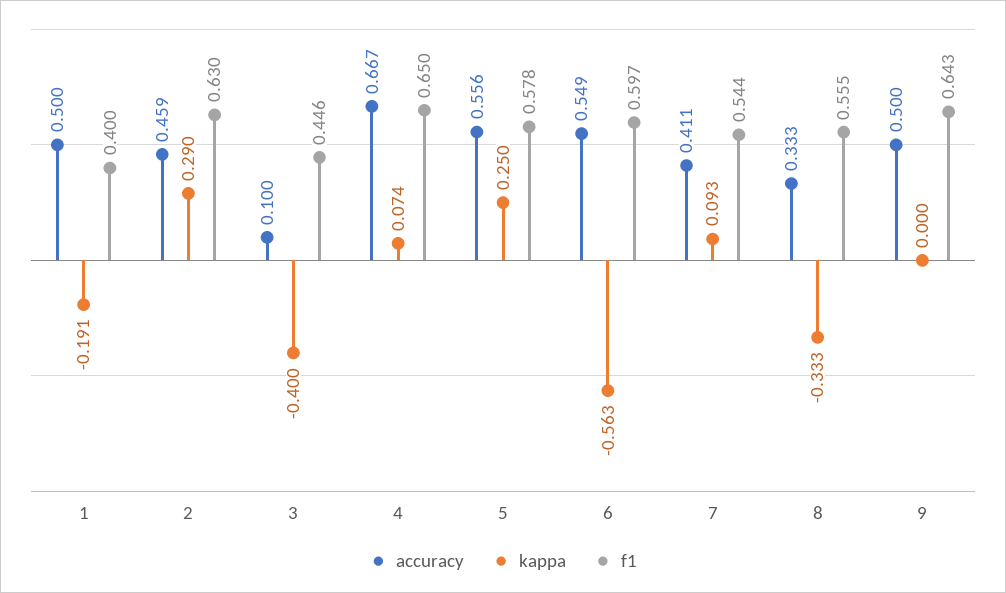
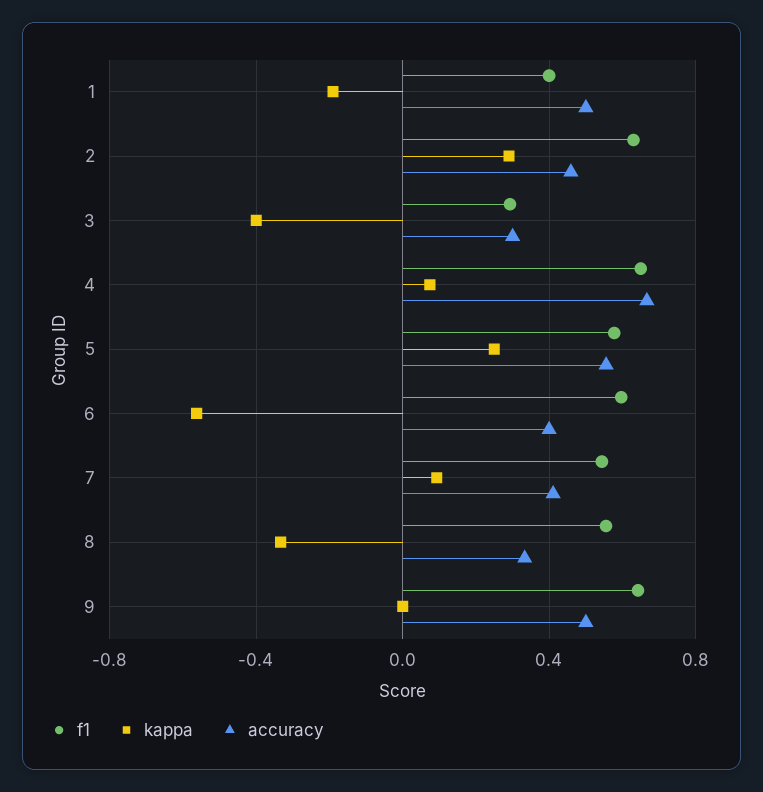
accuracy, 3: 0.1 -> 0.3
f1, 3: 0.446 -> 0.3
accuracy, 6: 0.549 -> 0.4

